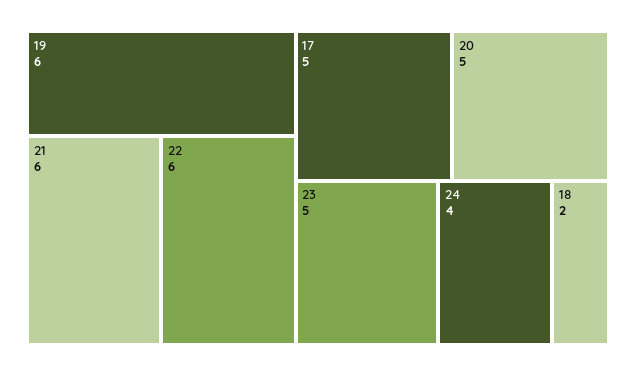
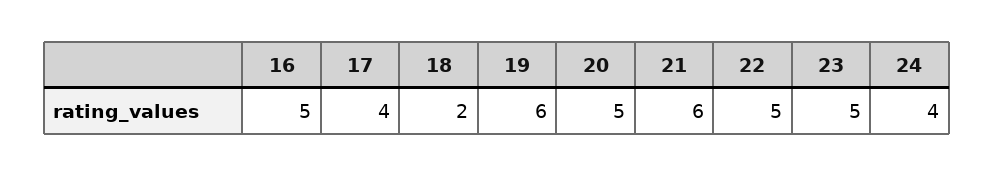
22: 6 -> 5
17: 5 -> 4
16: none -> 5

